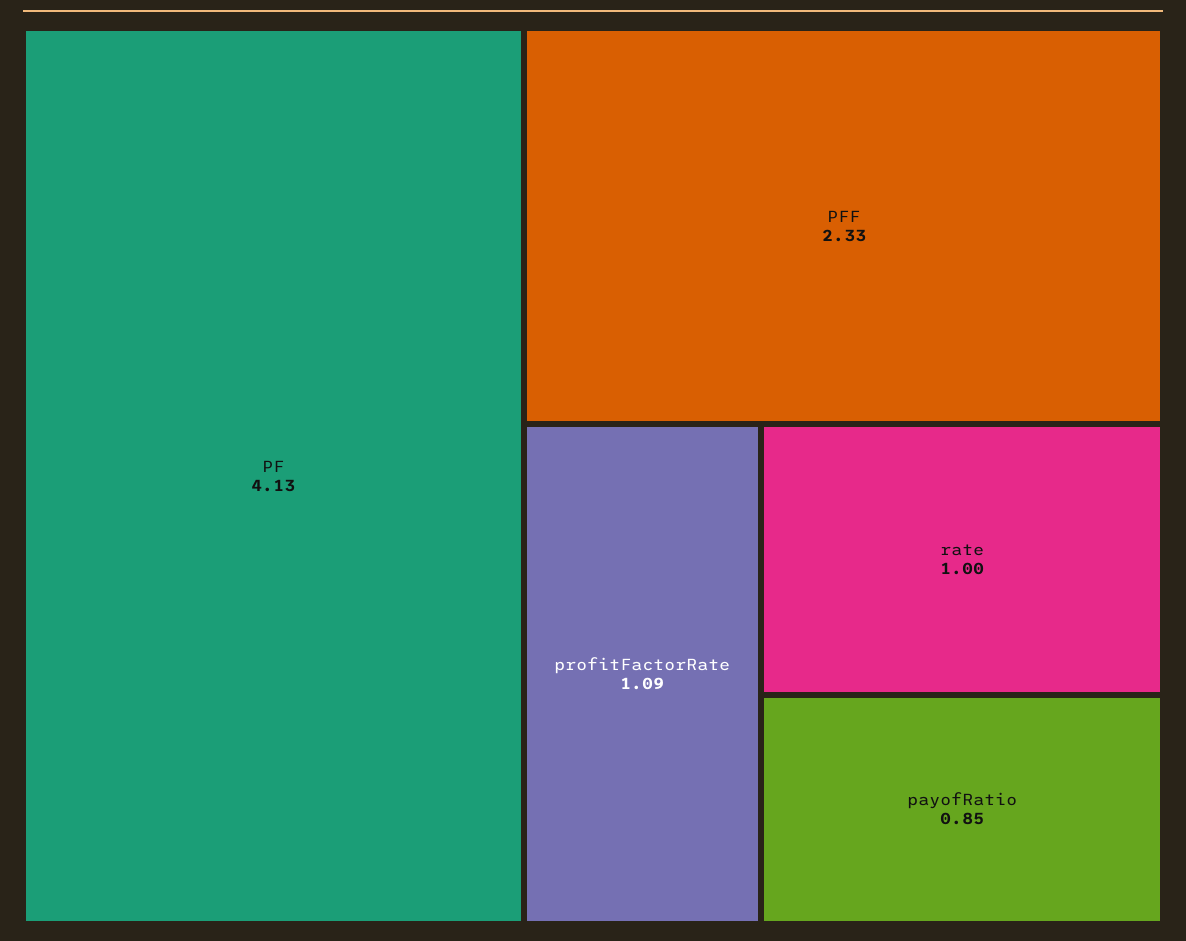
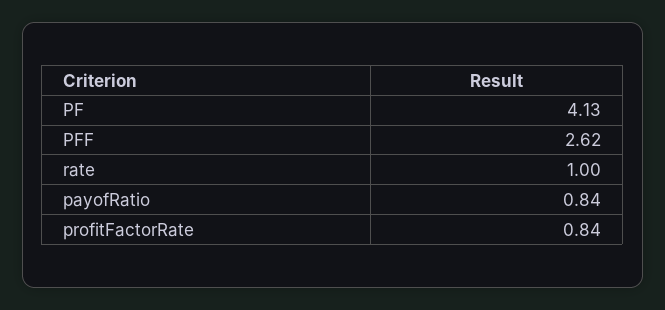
PFF: 2.33 -> 2.62
profitFactorRate: 1.09 -> 0.84
payofRatio: 0.85 -> 0.84

